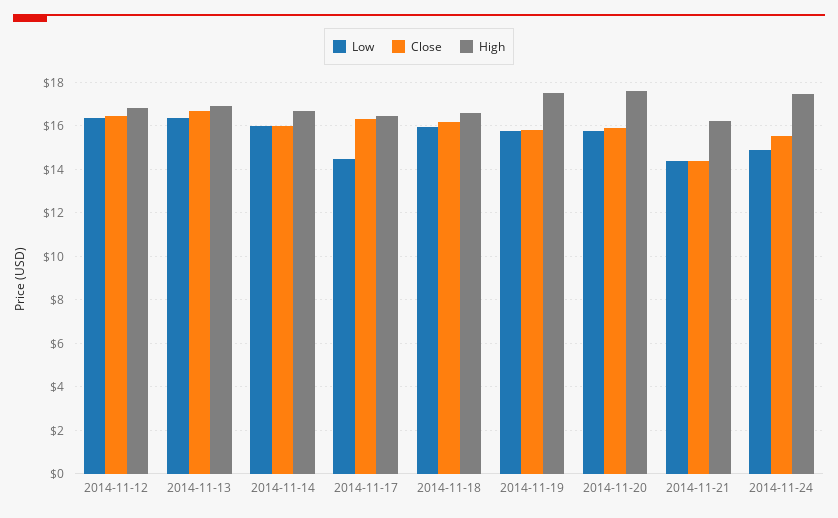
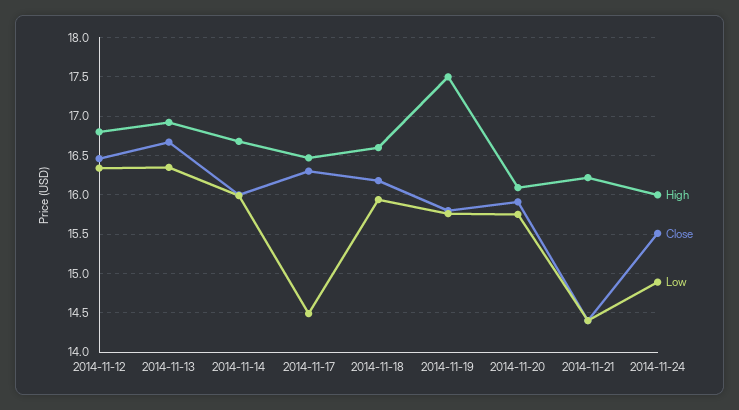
High, 2014-11-20: 17.5 -> 16.1
High, 2014-11-24: 17.5 -> 16

